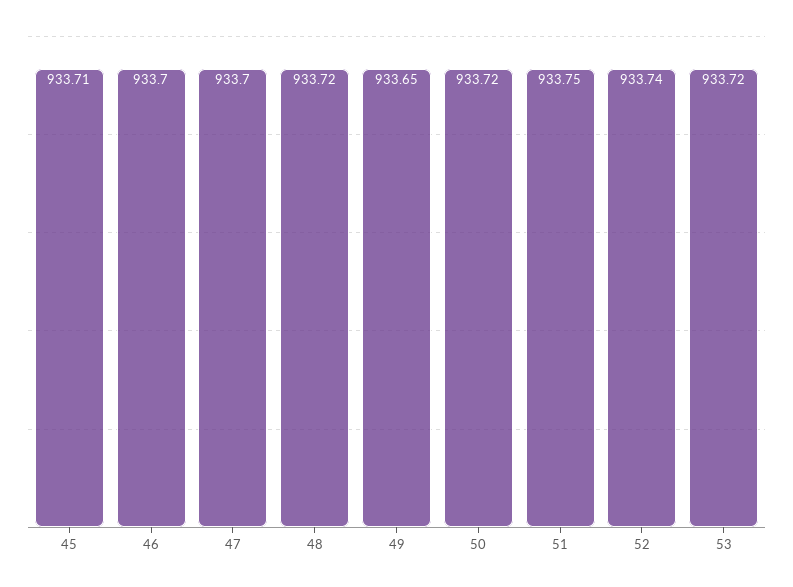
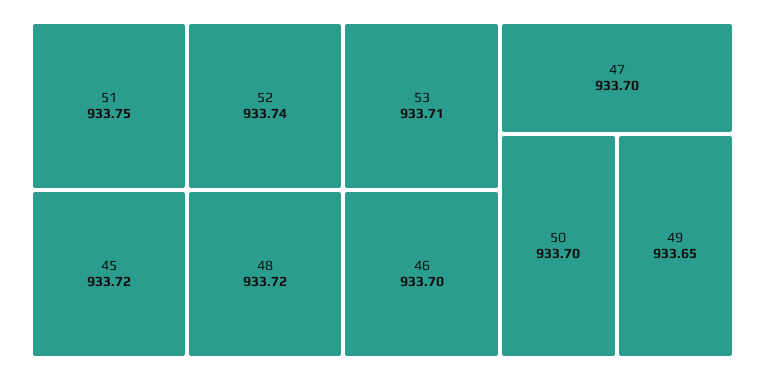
45: 933.71 -> 933.72
50: 933.72 -> 933.7
53: 933.72 -> 933.71

